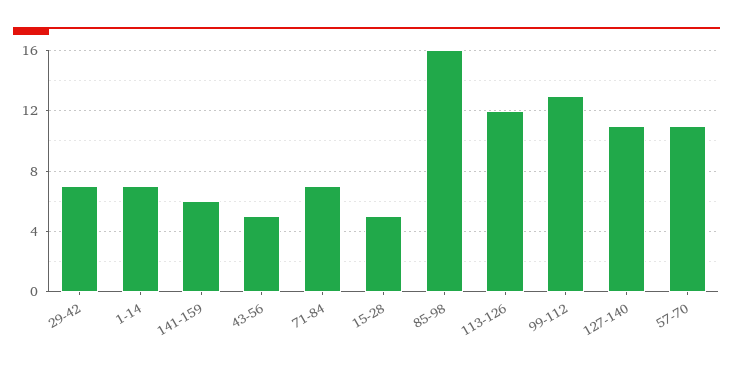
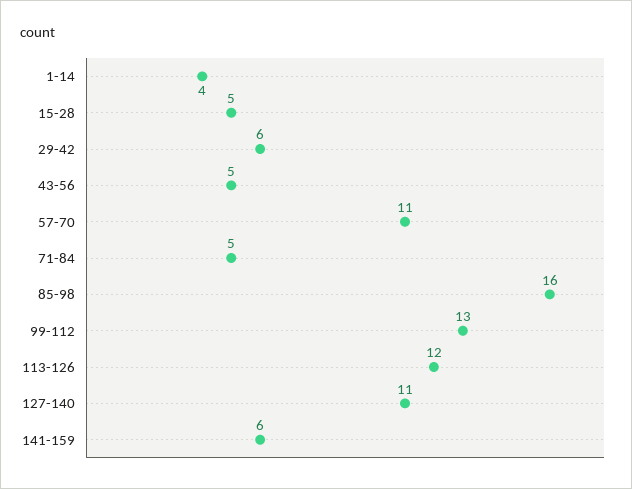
29-42: 7 -> 6
1-14: 7 -> 4
71-84: 7 -> 5

